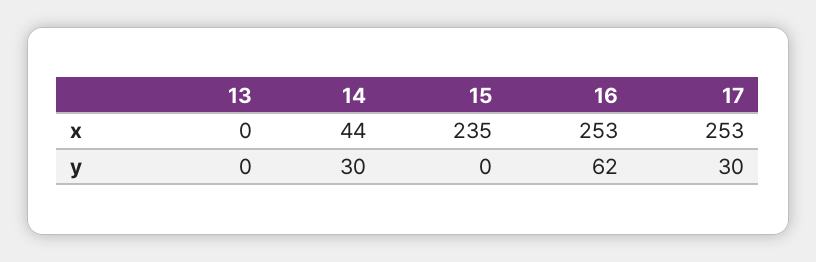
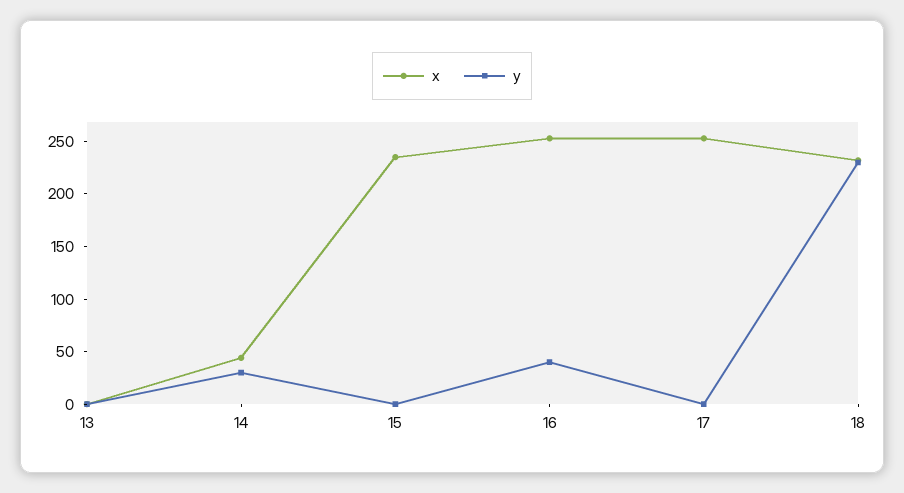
y, 16: 62 -> 40
y, 17: 30 -> 0
x, 18: none -> 230
y, 18: none -> 230

